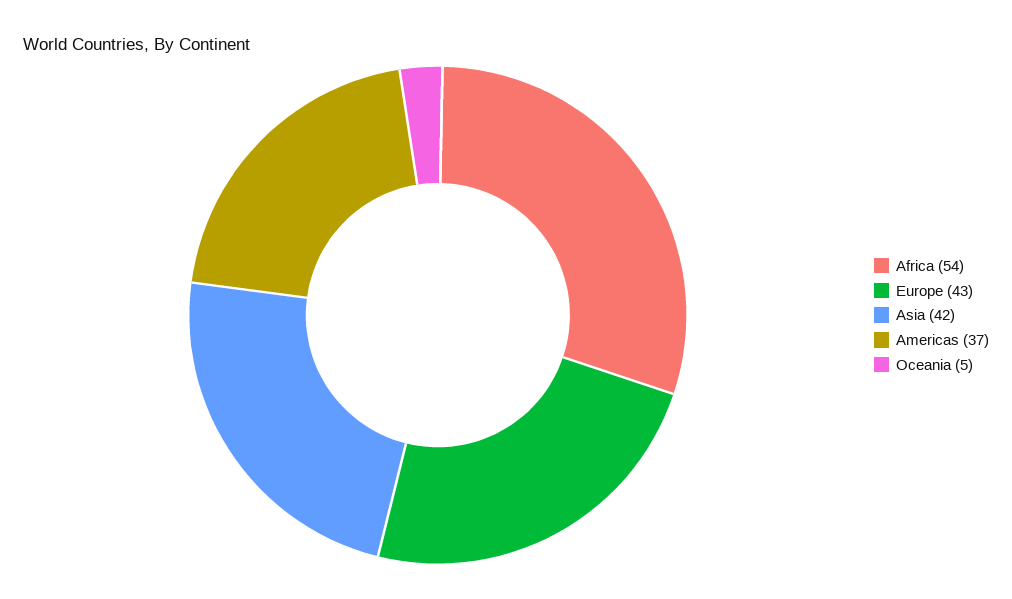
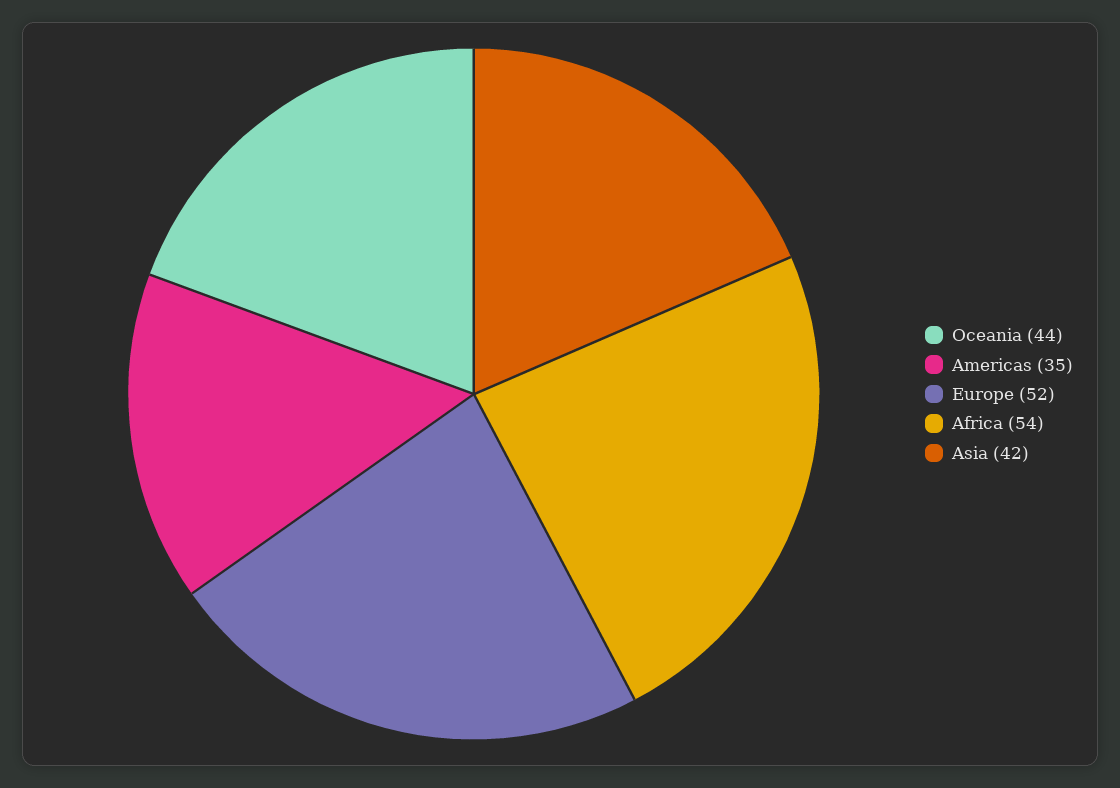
Europe: 43 -> 52
Americas: 37 -> 35
Oceania: 5 -> 44

